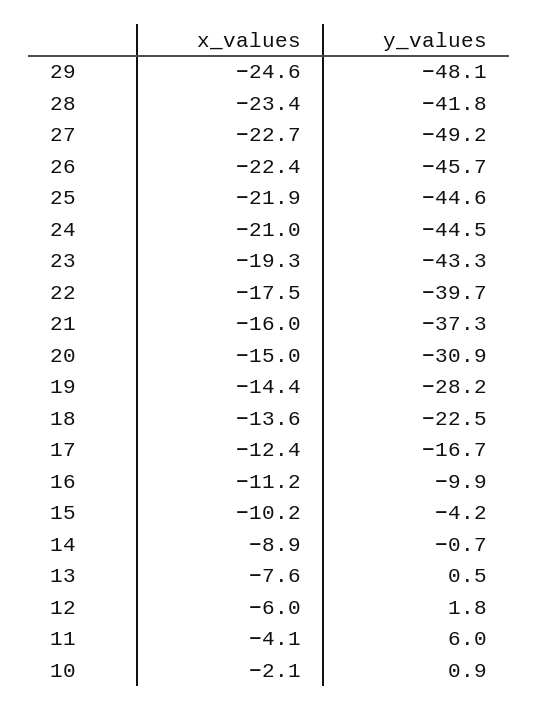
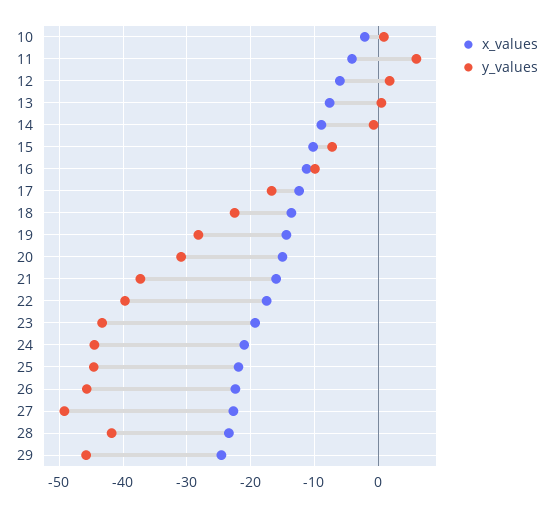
y_values, 29: -48.1 -> -46
y_values, 15: -4.2 -> -7

